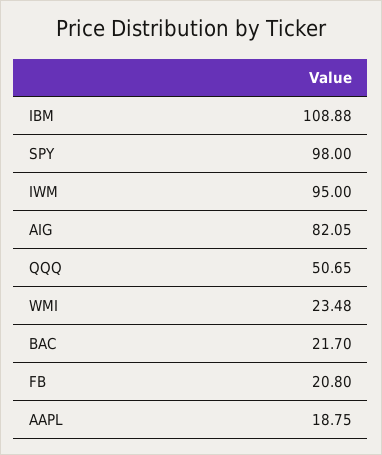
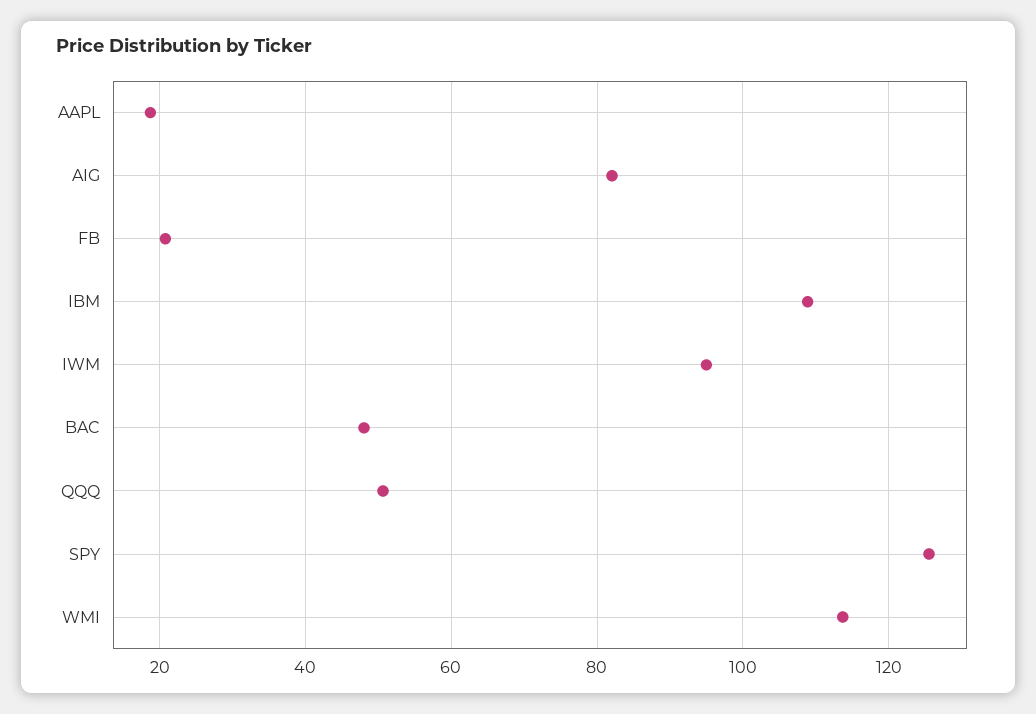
SPY: 98 -> 126
WMI: 23.48 -> 114
BAC: 21.7 -> 48

